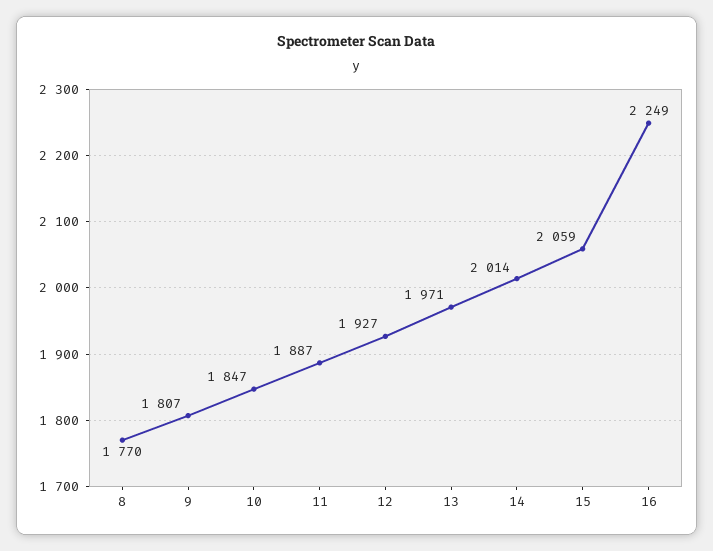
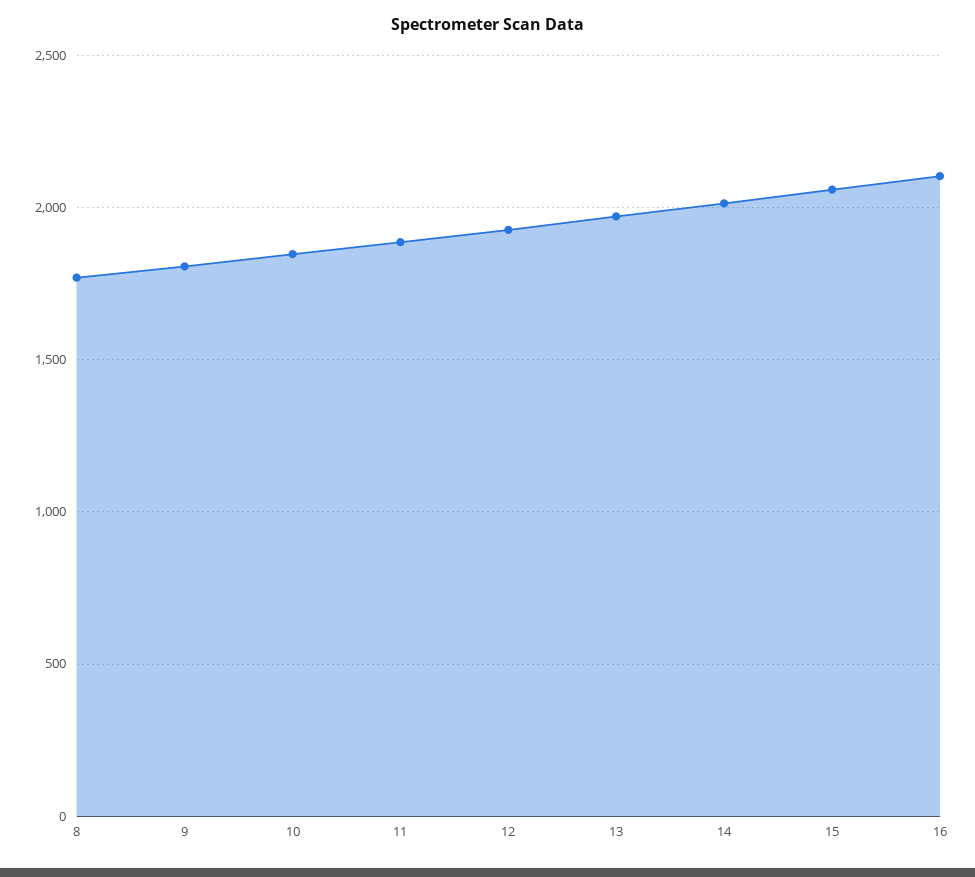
16: 2249 -> 2100

